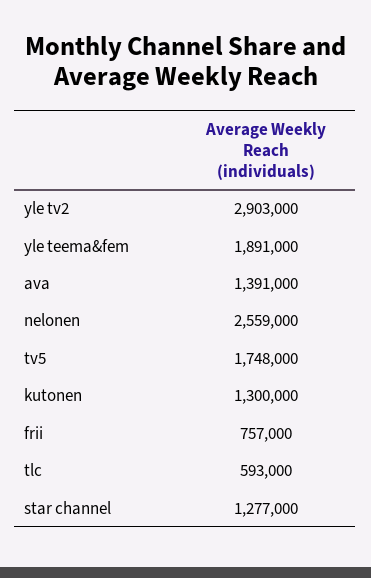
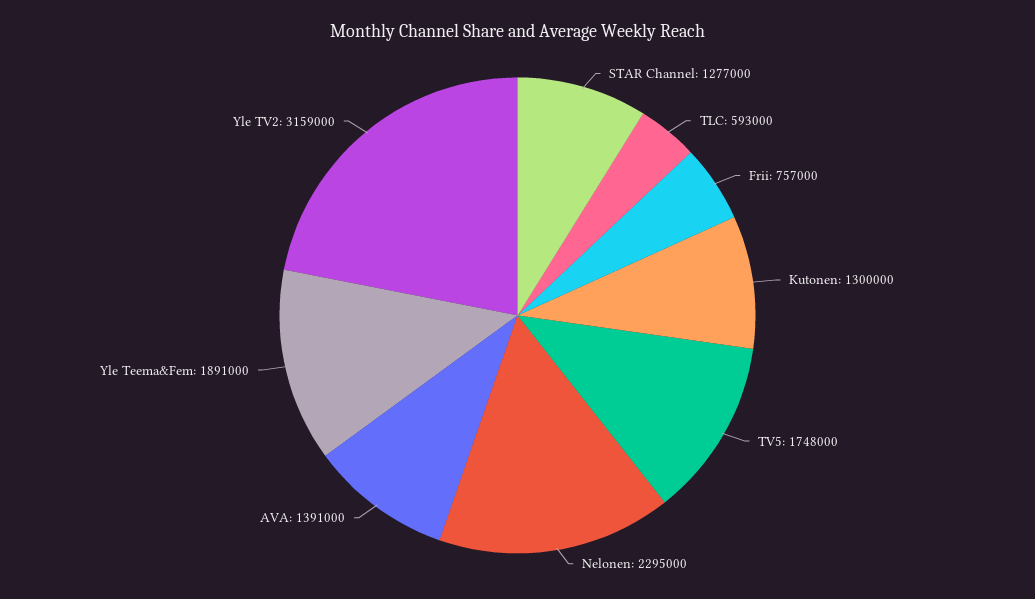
yle tv2: 2903000 -> 3159000
nelonen: 2559000 -> 2295000

